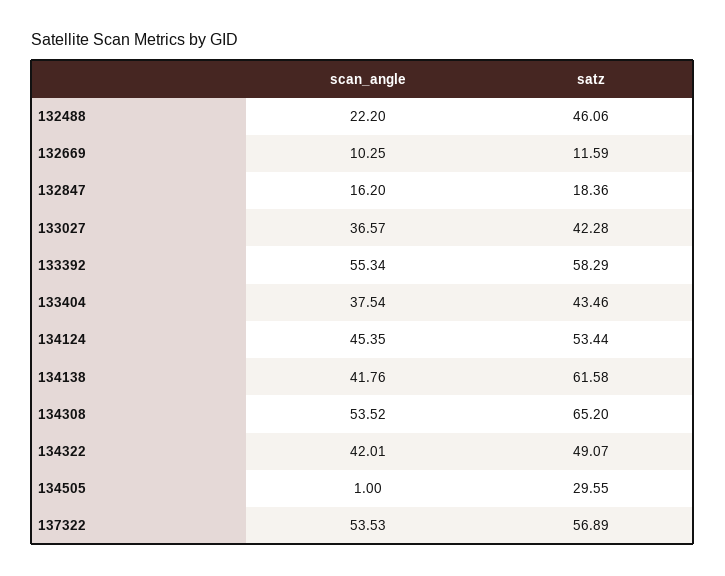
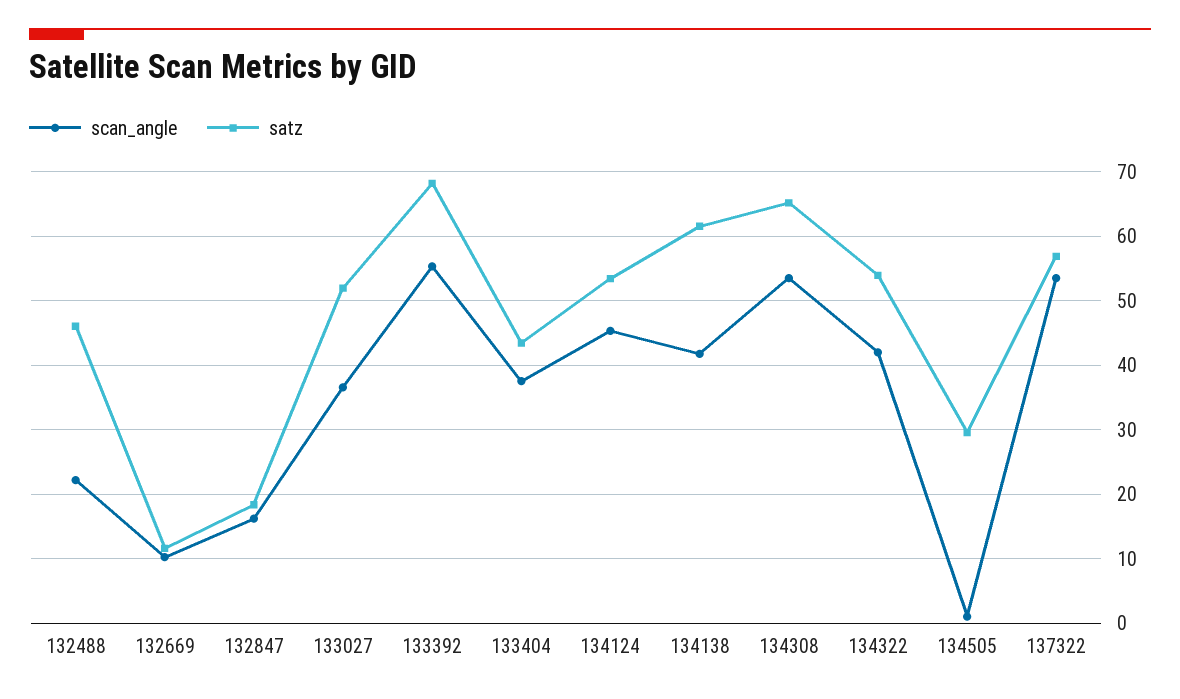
satz, 133027: 42.28 -> 52
satz, 133392: 58.29 -> 68
satz, 134322: 49.07 -> 54

